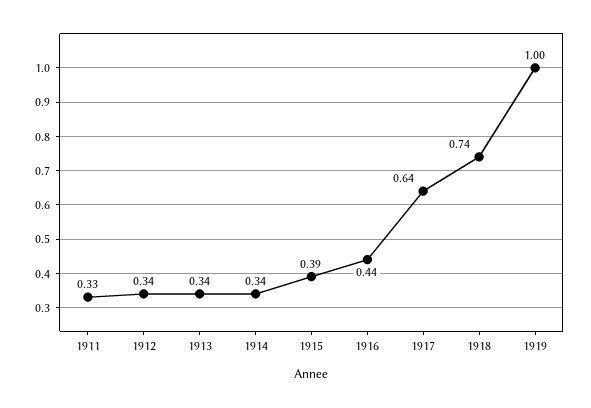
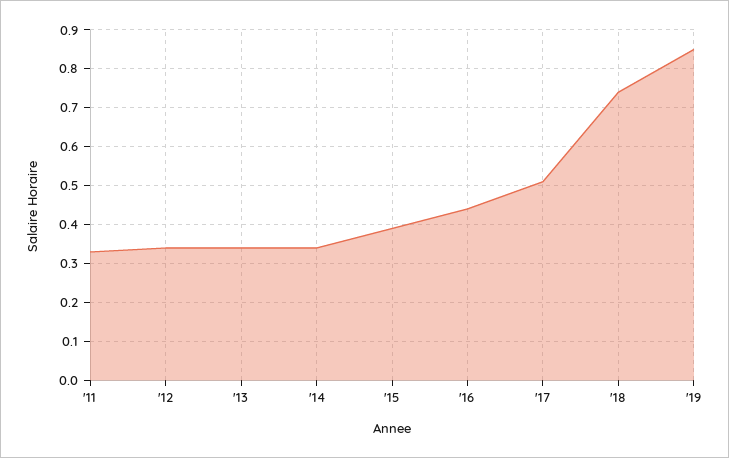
1917: 0.64 -> 0.5
1919: 1 -> 0.85

